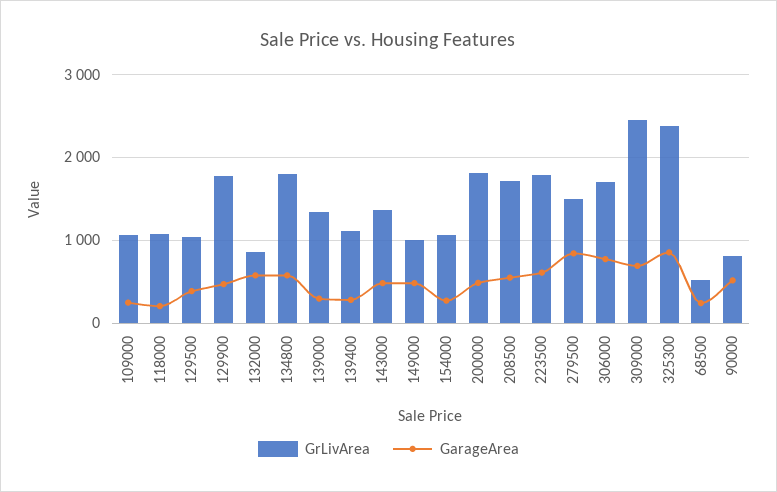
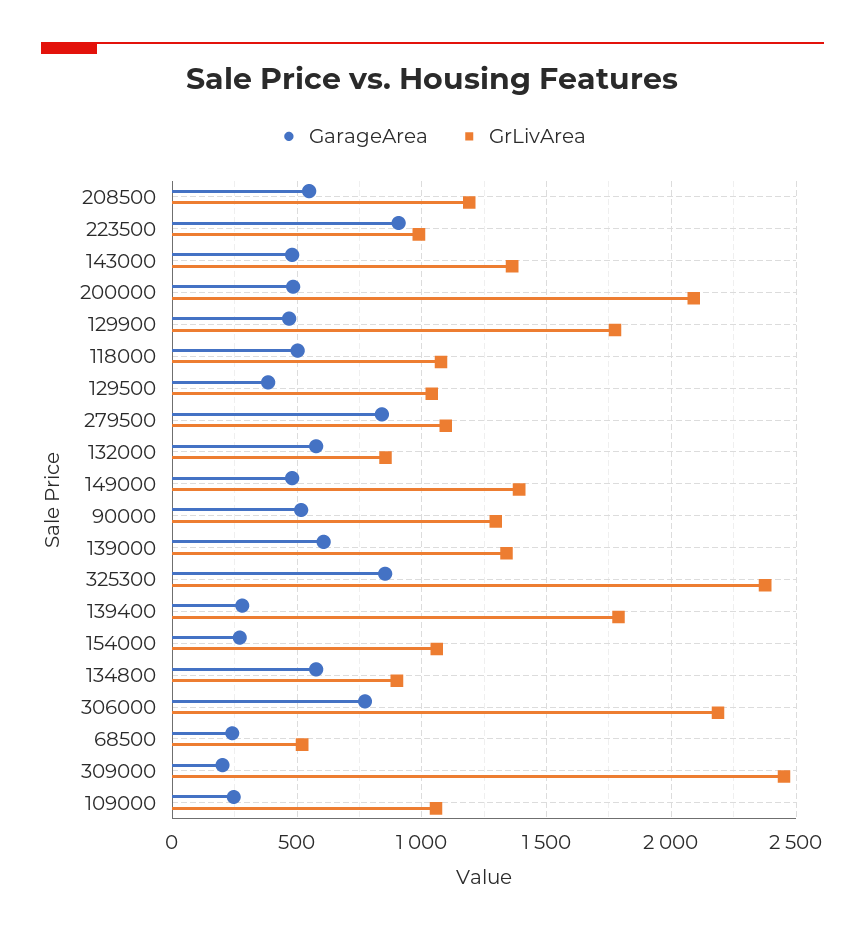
GarageArea, 118000: 200 -> 500
GrLivArea, 134800: 1800 -> 900
GarageArea, 139000: 300 -> 600
GrLivArea, 139400: 1100 -> 1800
GrLivArea, 149000: 1000 -> 1400
GrLivArea, 200000: 1800 -> 2100
GrLivArea, 208500: 1700 -> 1200
GrLivArea, 223500: 1800 -> 1000
GarageArea, 223500: 600 -> 900
GrLivArea, 279500: 1500 -> 1100
GrLivArea, 306000: 1700 -> 2200
GarageArea, 309000: 700 -> 200
GrLivArea, 90000: 800 -> 1300

